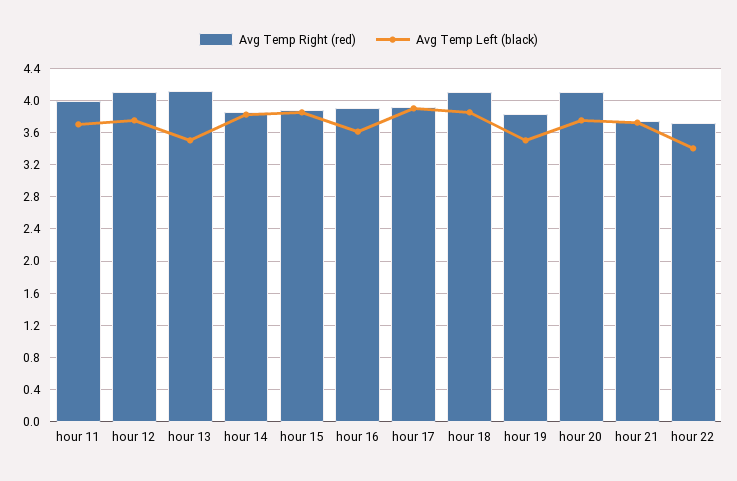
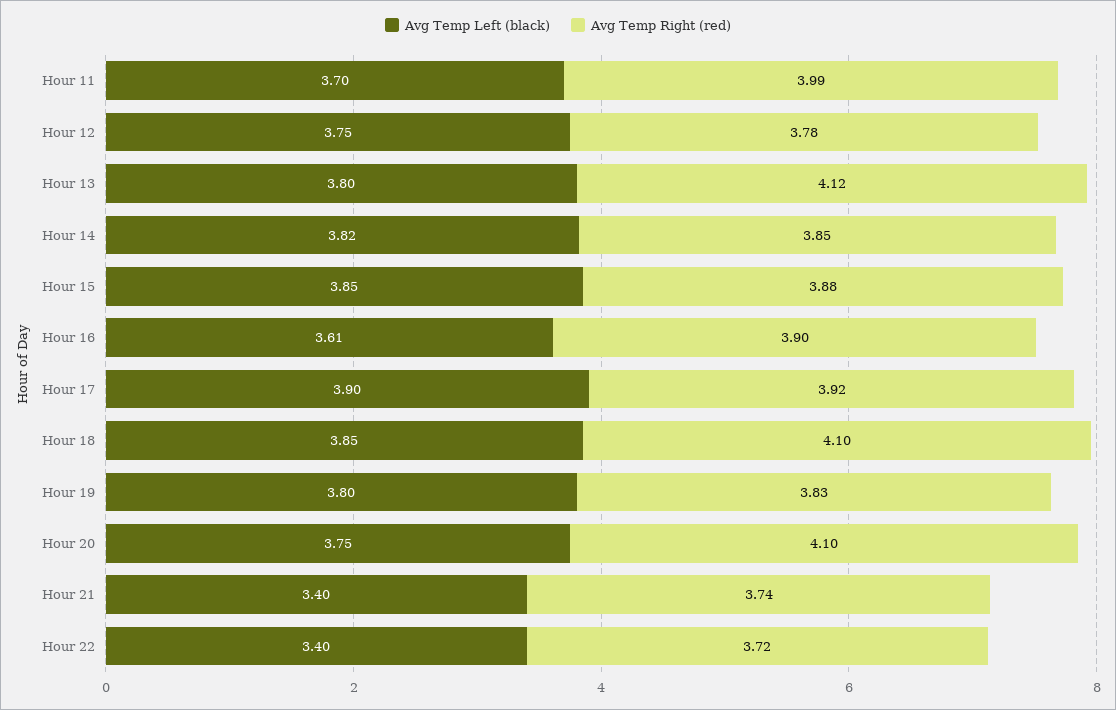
Avg Temp Right (red), hour 12: 4.1 -> 3.78
Avg Temp Left (black), hour 13: 3.5 -> 3.8
Avg Temp Left (black), hour 19: 3.5 -> 3.8
Avg Temp Left (black), hour 21: 3.7 -> 3.4

